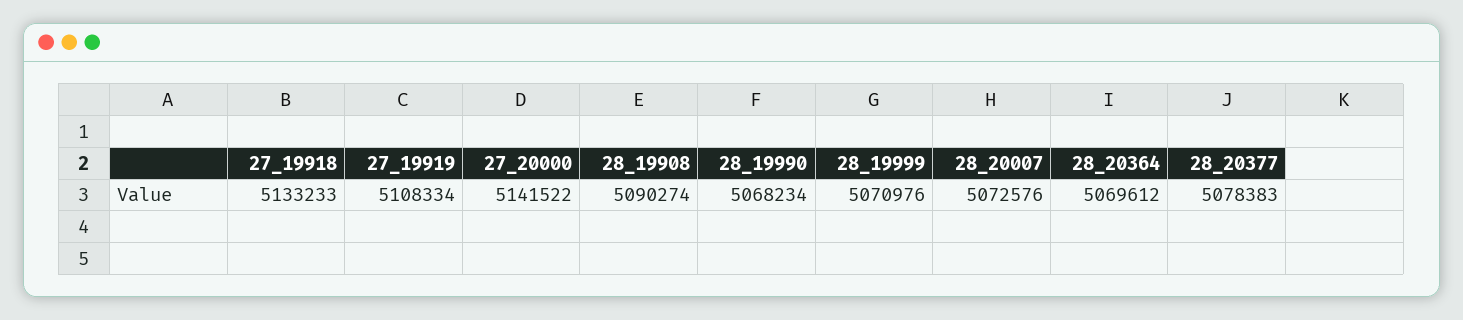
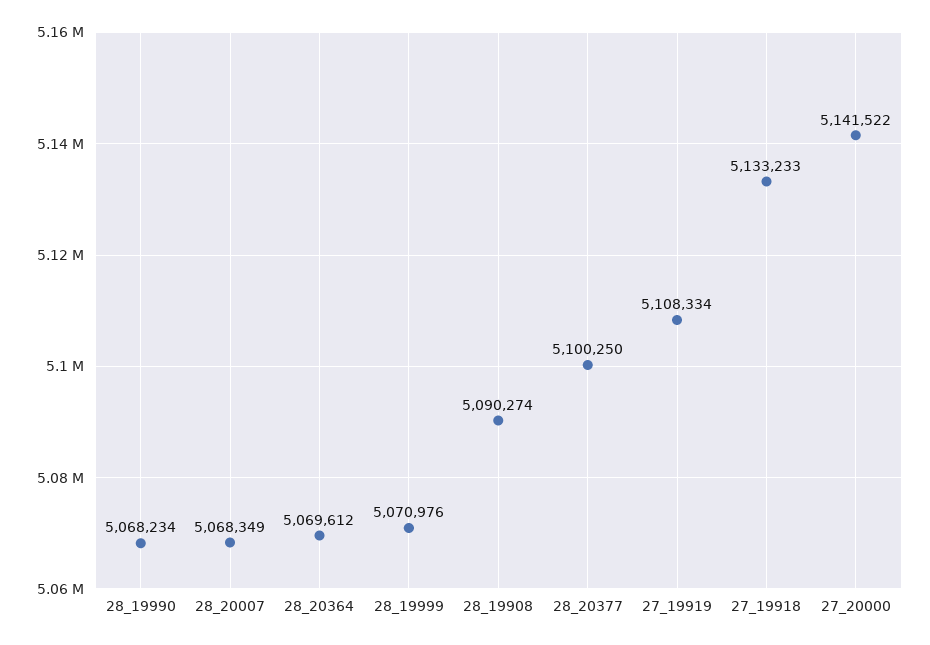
28_20007: 5072576 -> 5068349
28_20377: 5078383 -> 5100250

